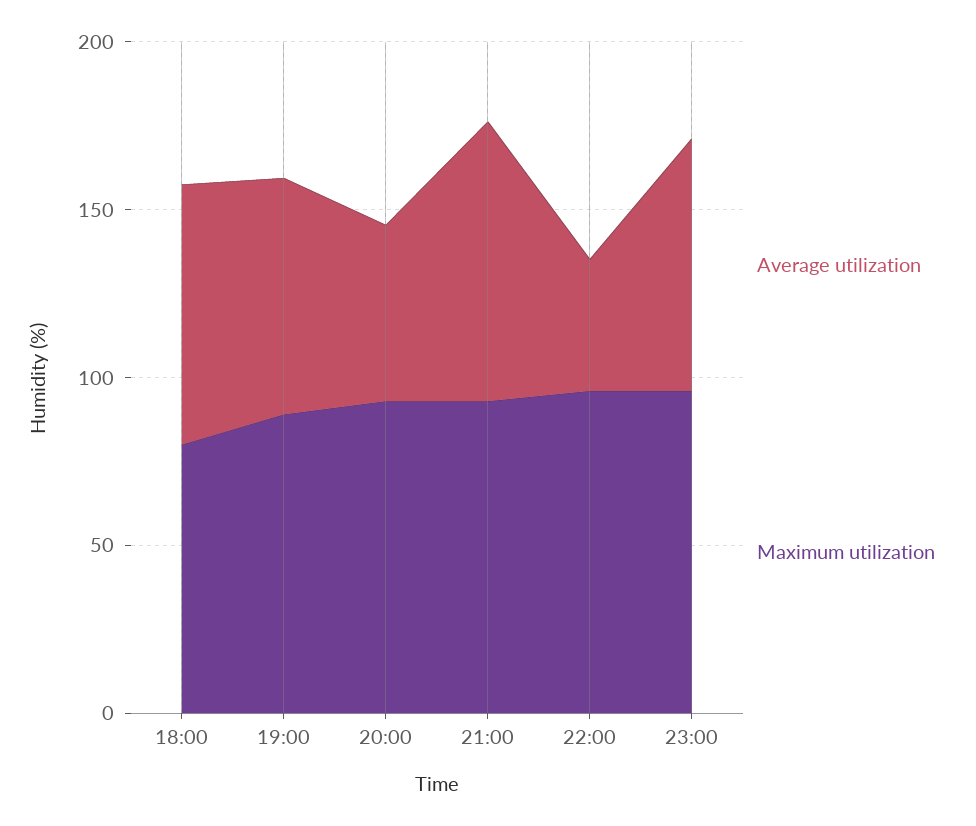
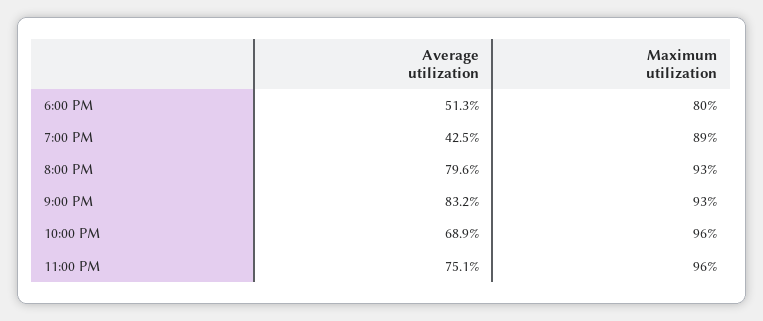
Average utilization, 18:00: 80 -> 51.3
Average utilization, 19:00: 70 -> 42.5
Average utilization, 20:00: 50 -> 79.6
Average utilization, 22:00: 40 -> 68.9

